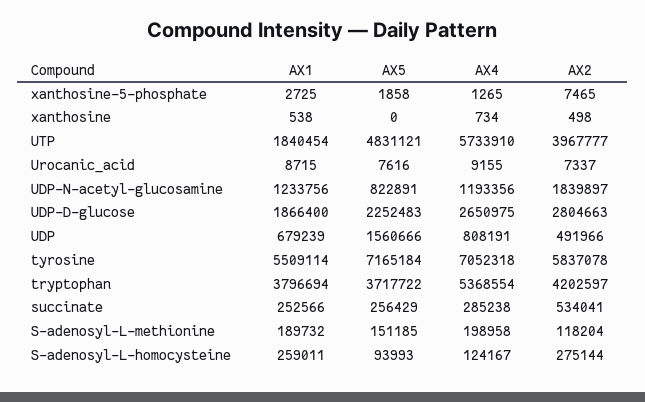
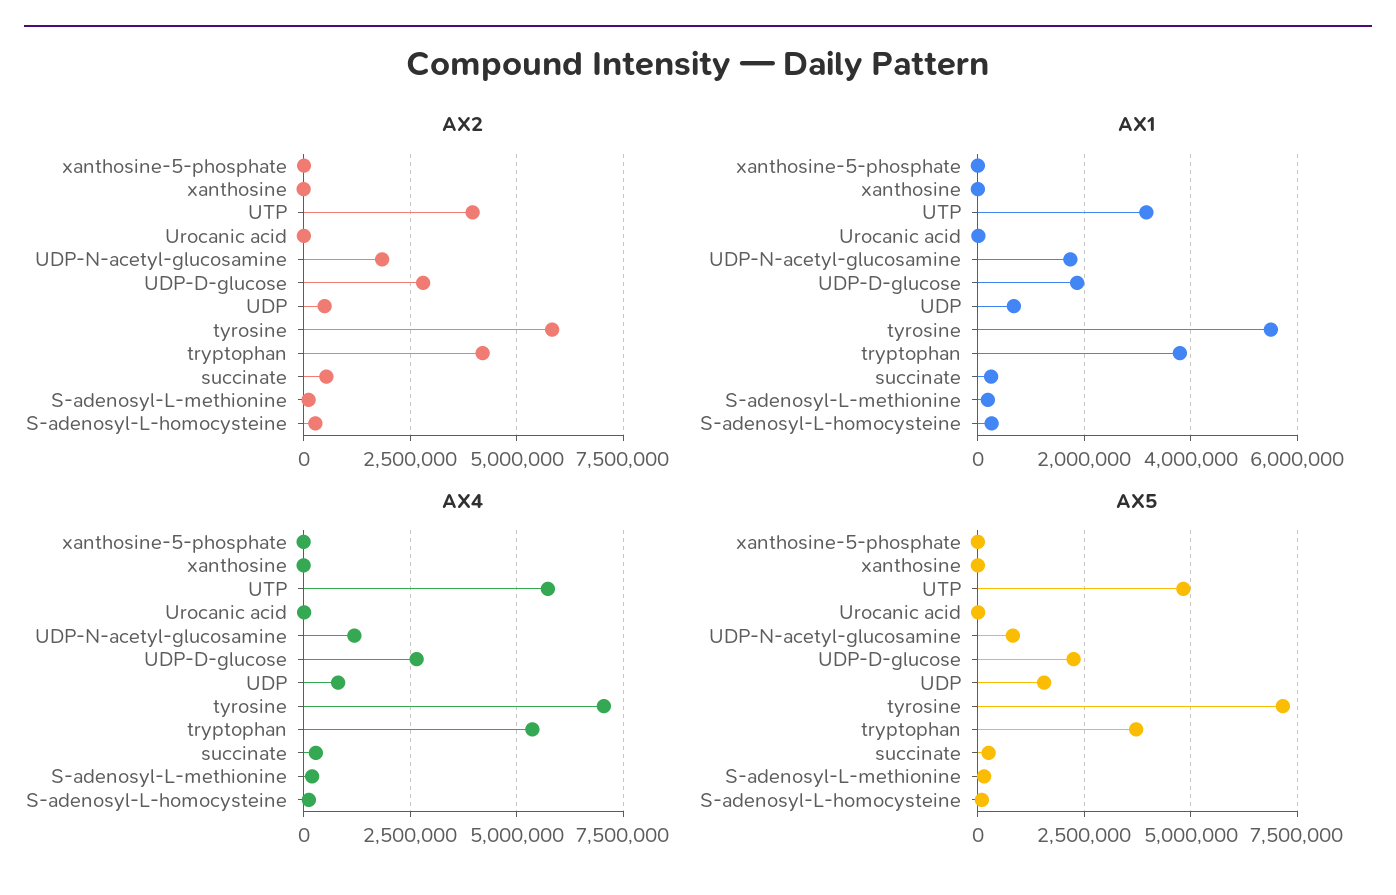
AX1, UTP: 1840454 -> 3200000
AX1, UDP-N-acetyl-glucosamine: 1233756 -> 1800000

